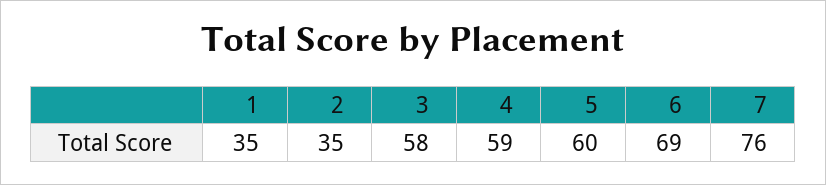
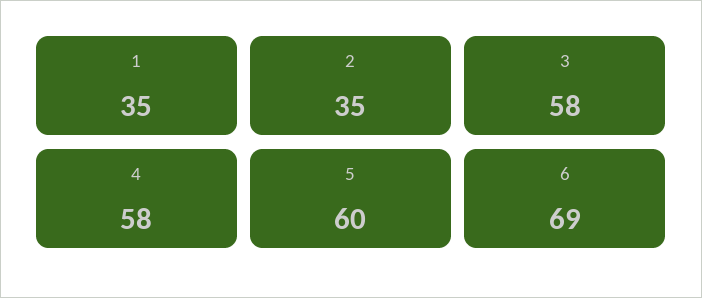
4: 59 -> 58
7: 76 -> none

